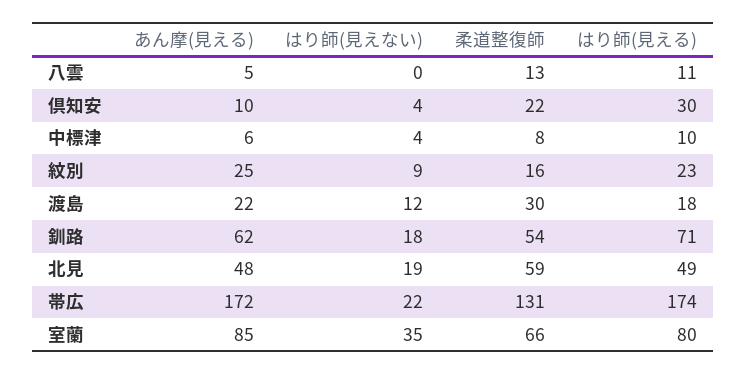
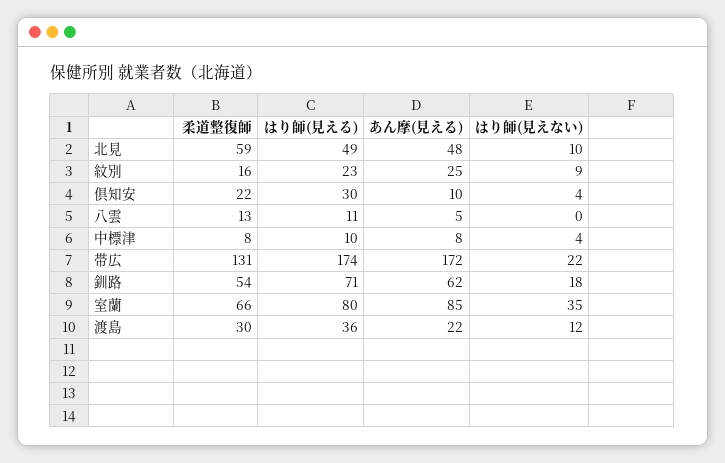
あん摩(見える), 中標津: 6 -> 8
はり師(見える), 渡島: 18 -> 36
はり師(見えない), 北見: 19 -> 10

